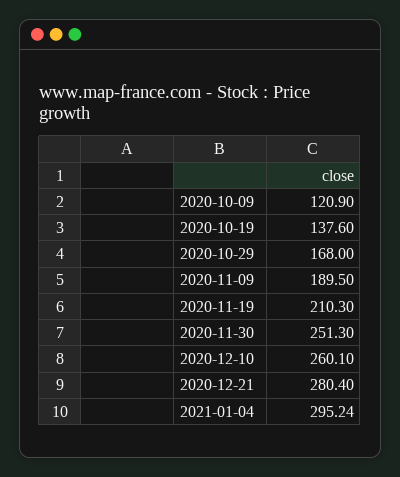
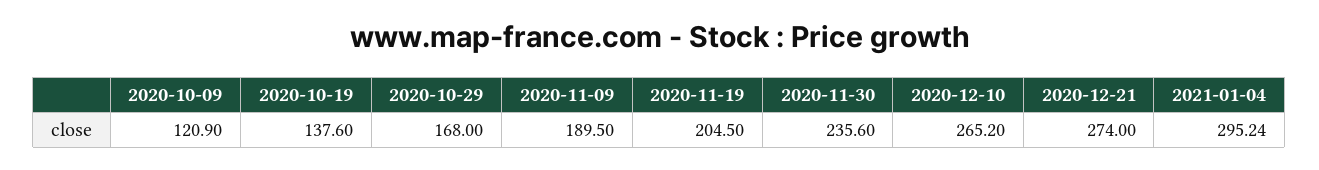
2020-11-19: 210.3 -> 204.5
2020-11-30: 251.3 -> 235.6
2020-12-10: 260.1 -> 265.2
2020-12-21: 280.4 -> 274

